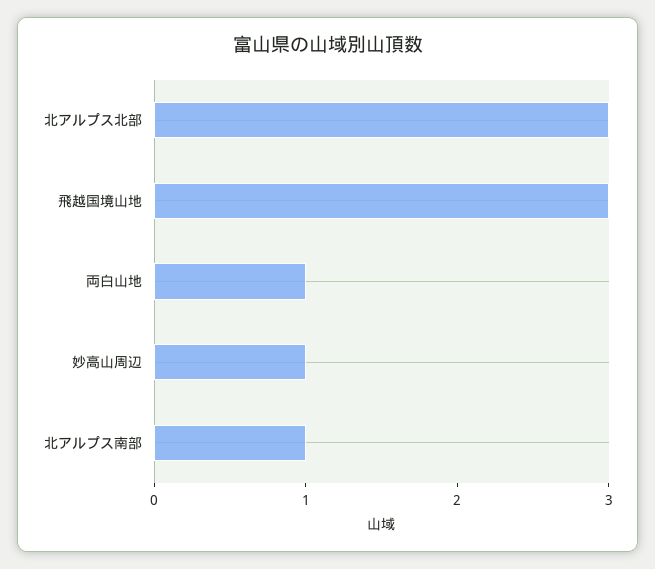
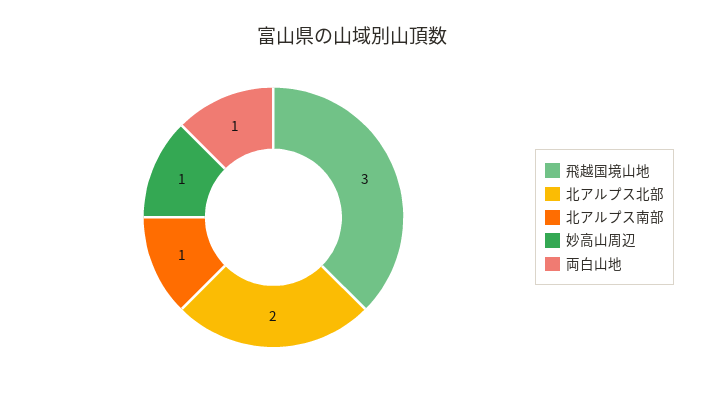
北アルプス北部: 3 -> 2

